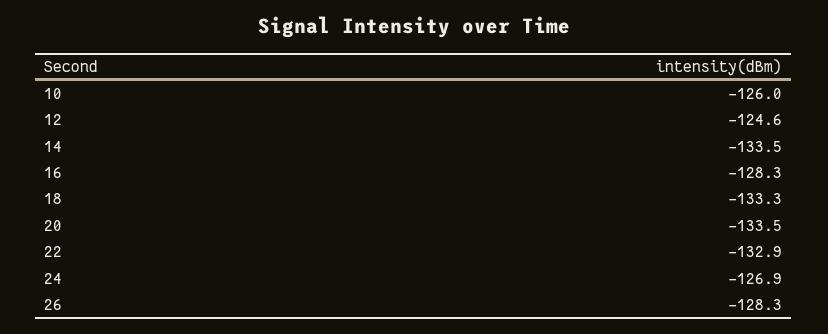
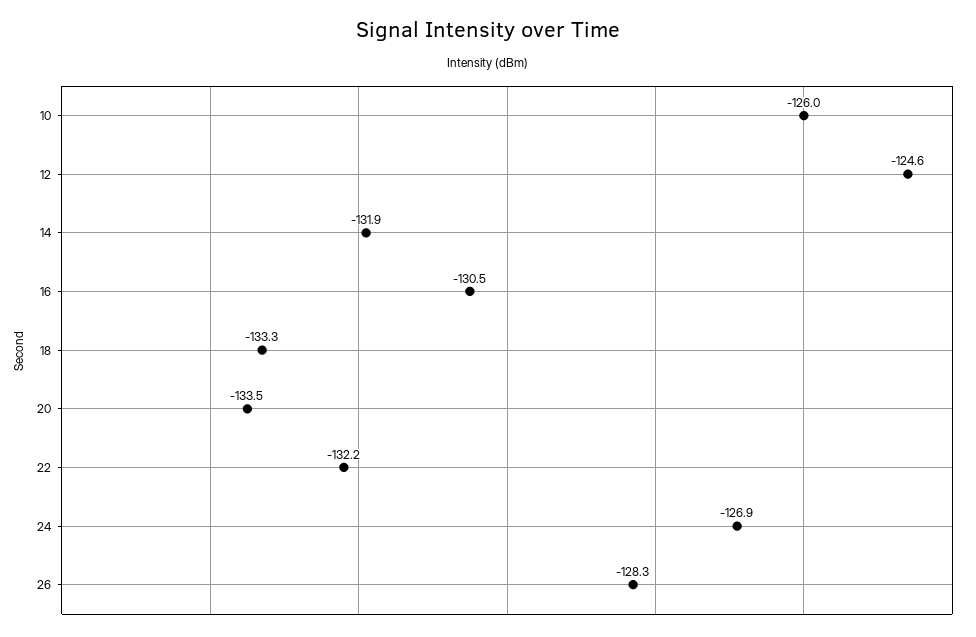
14: -133.5 -> -131.9
16: -128.3 -> -130.5
22: -132.9 -> -132.2

